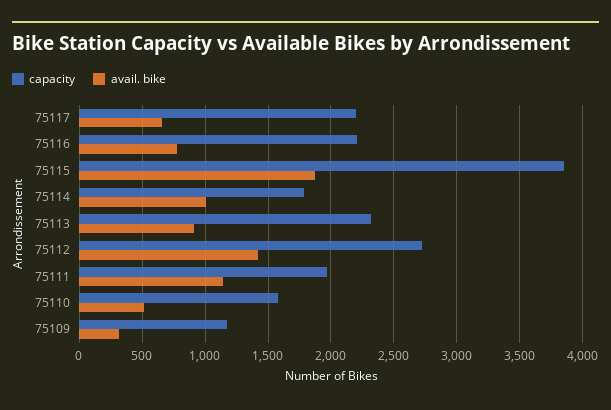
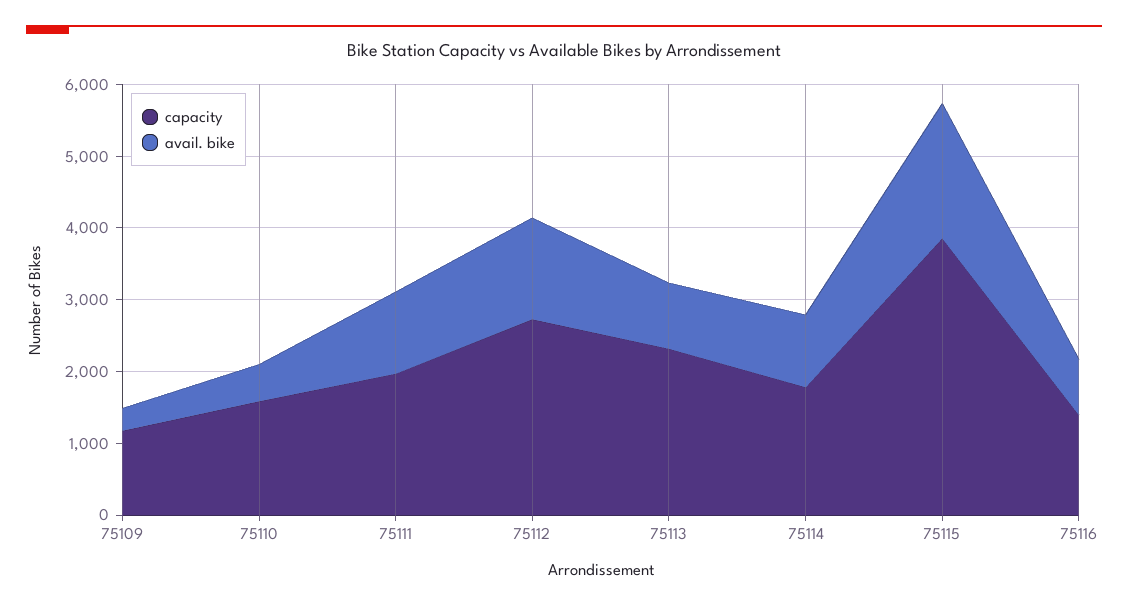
capacity, 75117: 2200 -> none
avail. bike, 75117: 650 -> none
capacity, 75116: 2200 -> 1400

